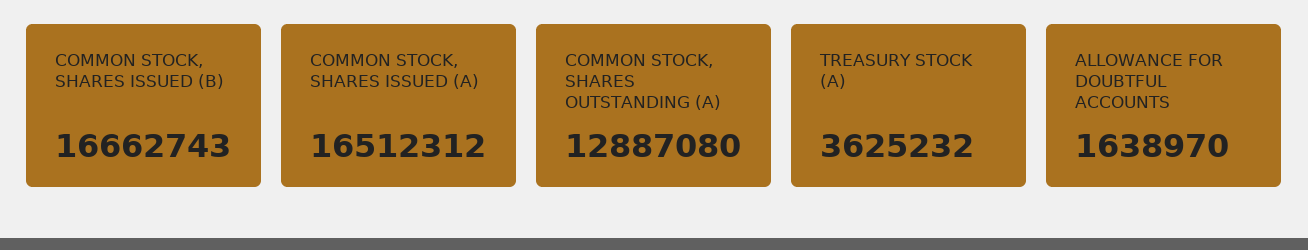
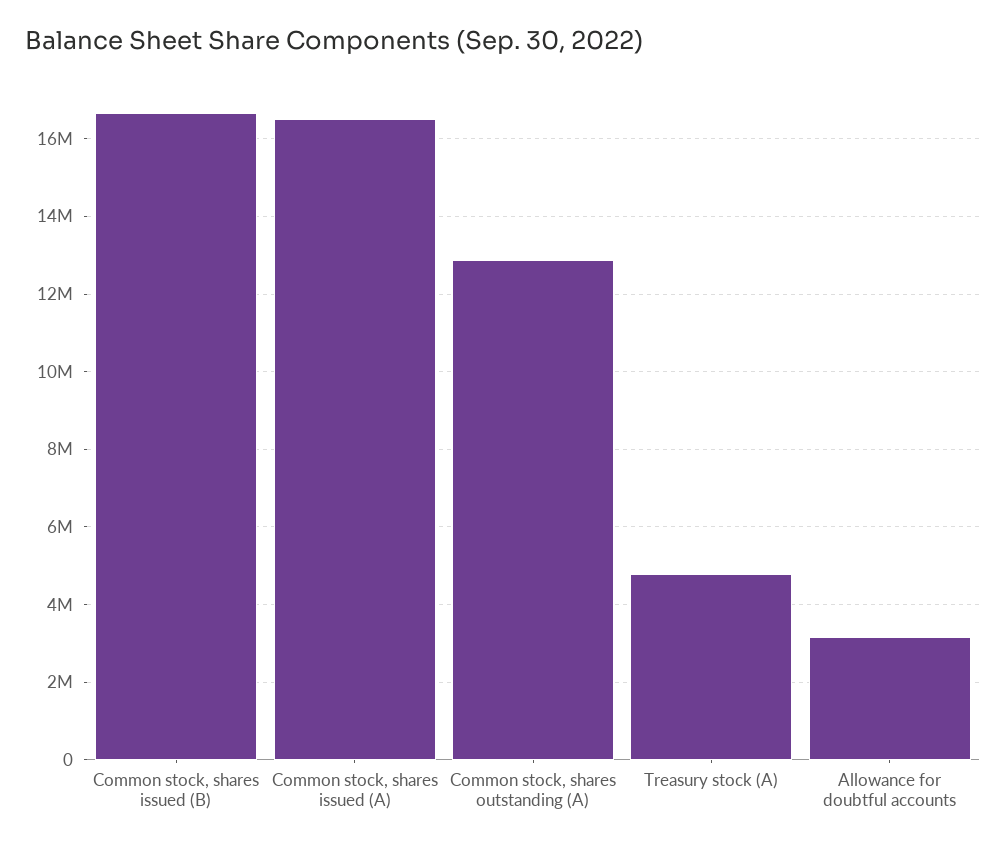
TREASURY STOCK (A): 3625232 -> 4800000
ALLOWANCE FOR DOUBTFUL ACCOUNTS: 1638970 -> 3200000

